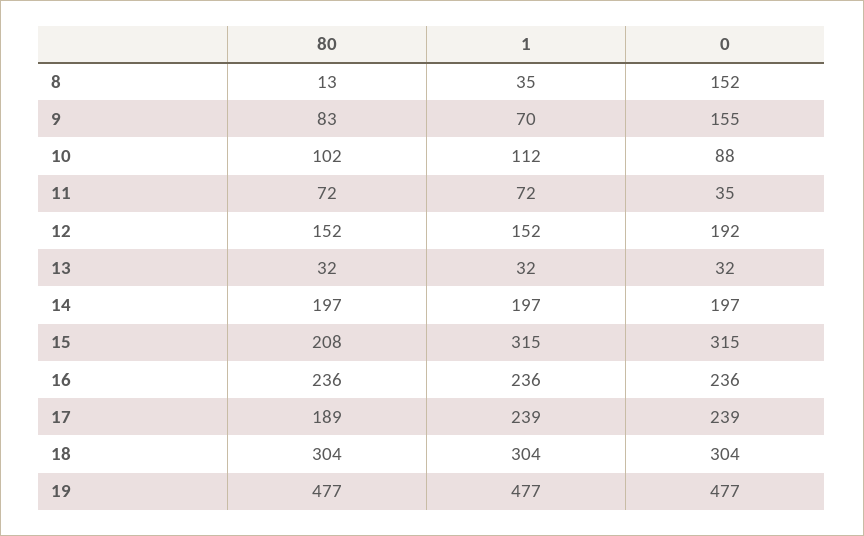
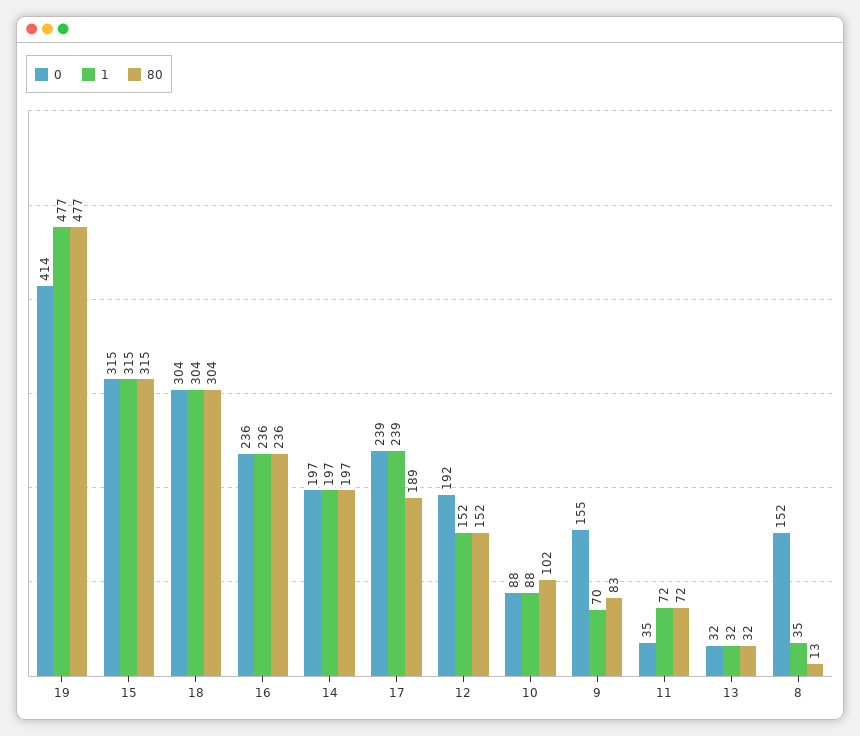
1, 10: 112 -> 88
80, 15: 208 -> 315
0, 19: 477 -> 414

